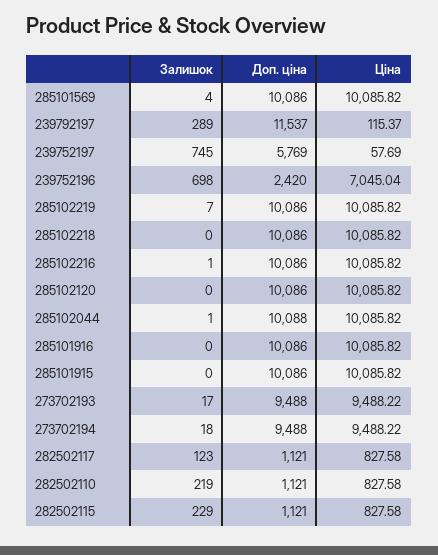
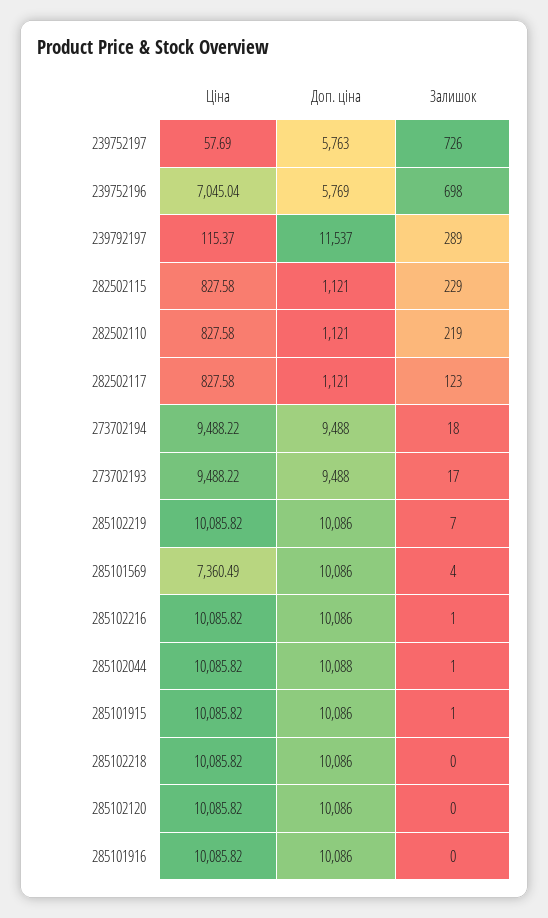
Ціна, 285101569: 10085.82 -> 7360.49
Залишок, 239752197: 745 -> 726
Доп. ціна, 239752197: 5769 -> 5763
Доп. ціна, 239752196: 2420 -> 5769
Залишок, 285101915: 0 -> 1

